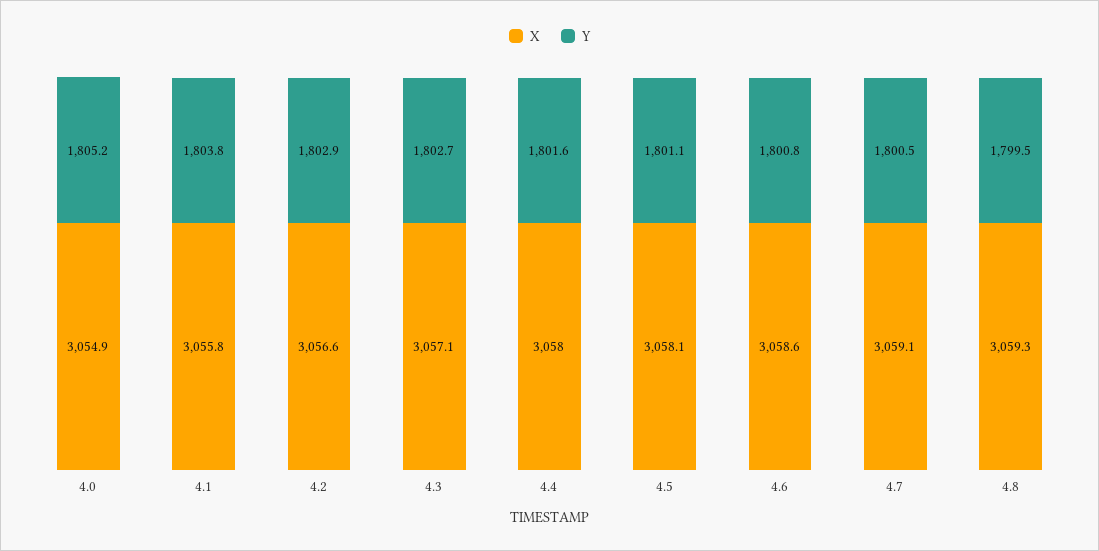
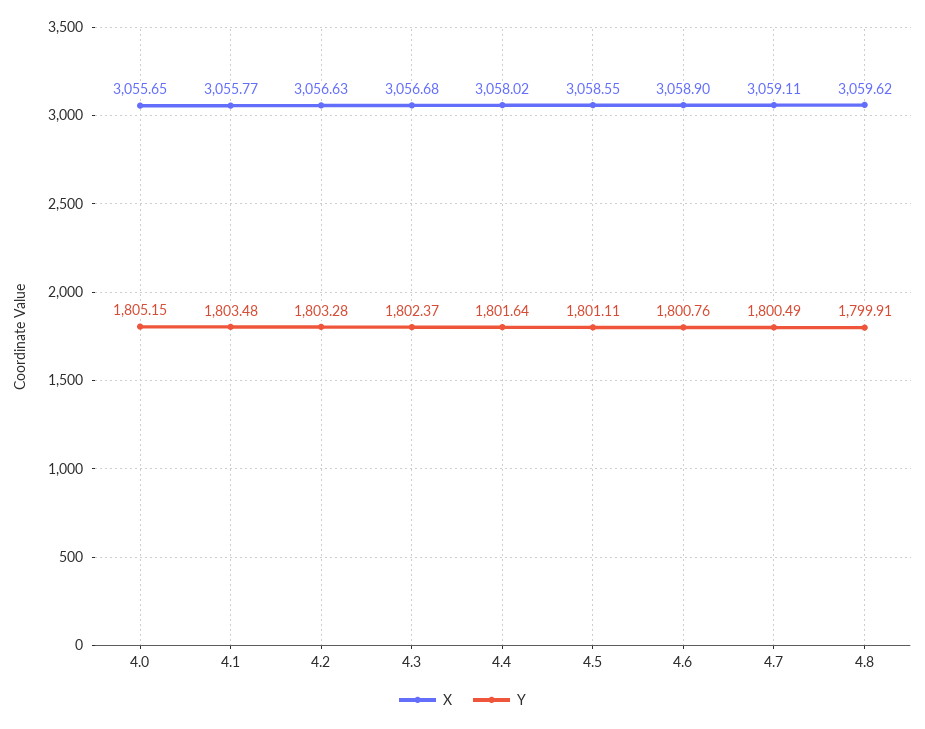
X, 4.0: 3054.9 -> 3055.65
Y, 4.1: 1803.8 -> 1803.48
Y, 4.2: 1802.9 -> 1803.28
X, 4.3: 3057.1 -> 3056.68
Y, 4.3: 1802.7 -> 1802.37
X, 4.5: 3058.1 -> 3058.55
X, 4.6: 3058.6 -> 3058.9
X, 4.8: 3059.3 -> 3059.62
Y, 4.8: 1799.5 -> 1799.91

